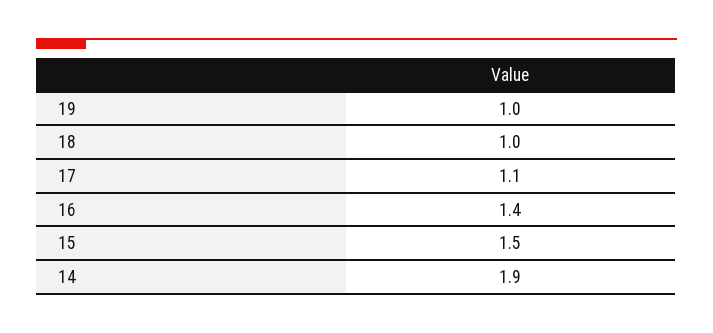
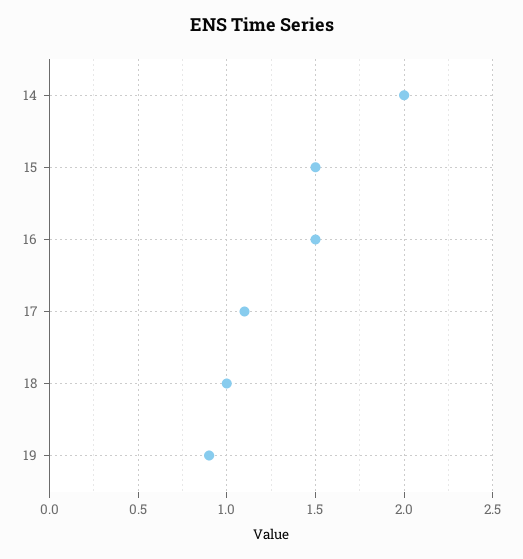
19: 1 -> 0.9
16: 1.4 -> 1.5
14: 1.9 -> 2

